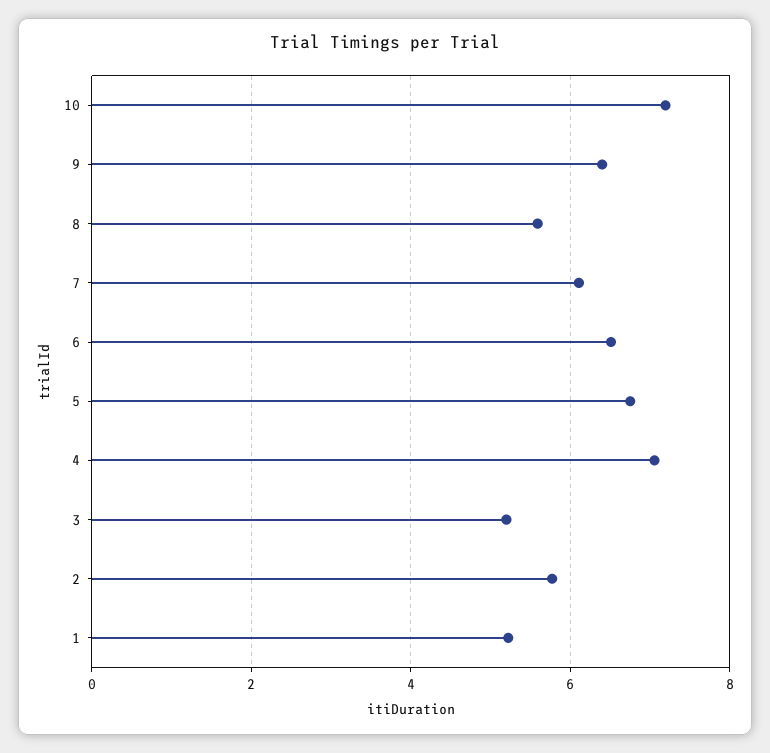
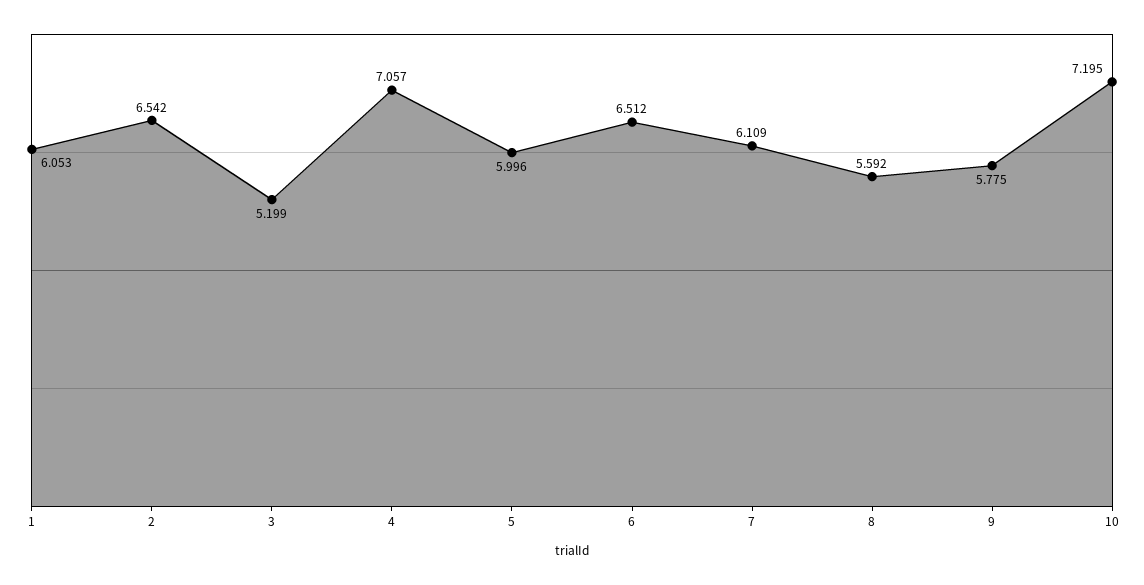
9: 6.4 -> 5.775
5: 6.8 -> 5.996
2: 5.8 -> 6.542
1: 5.2 -> 6.053

